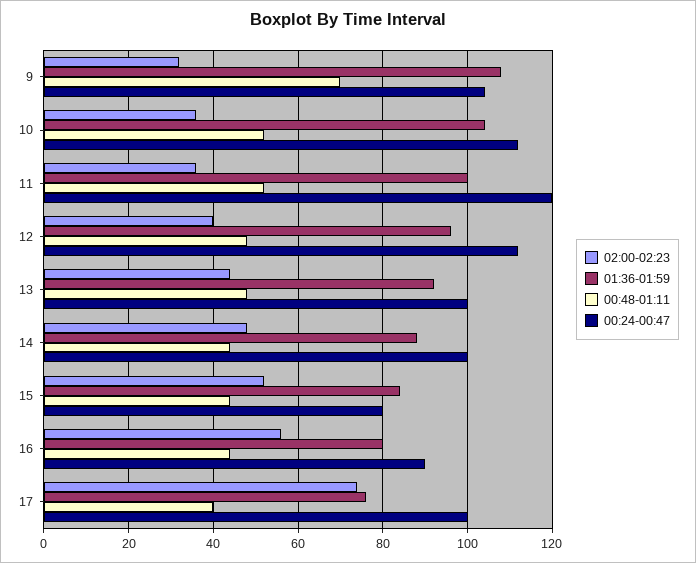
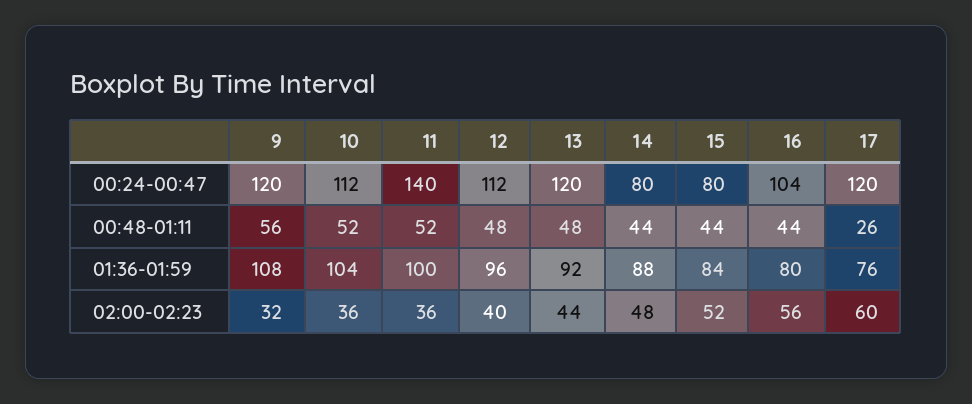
00:48-01:11, 9: 70 -> 56
00:24-00:47, 9: 105 -> 120
00:24-00:47, 11: 120 -> 140
00:24-00:47, 13: 100 -> 120
00:24-00:47, 14: 100 -> 80
00:24-00:47, 16: 90 -> 104
02:00-02:23, 17: 75 -> 60
00:48-01:11, 17: 40 -> 26
00:24-00:47, 17: 100 -> 120

